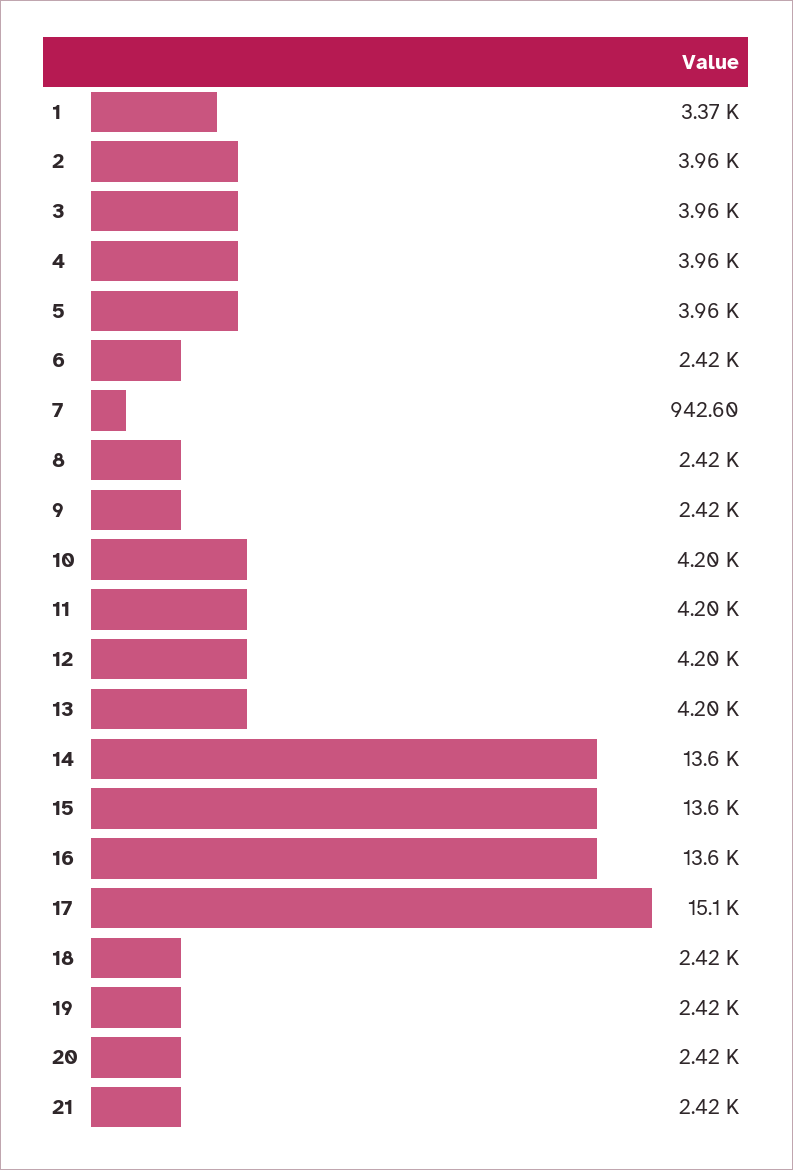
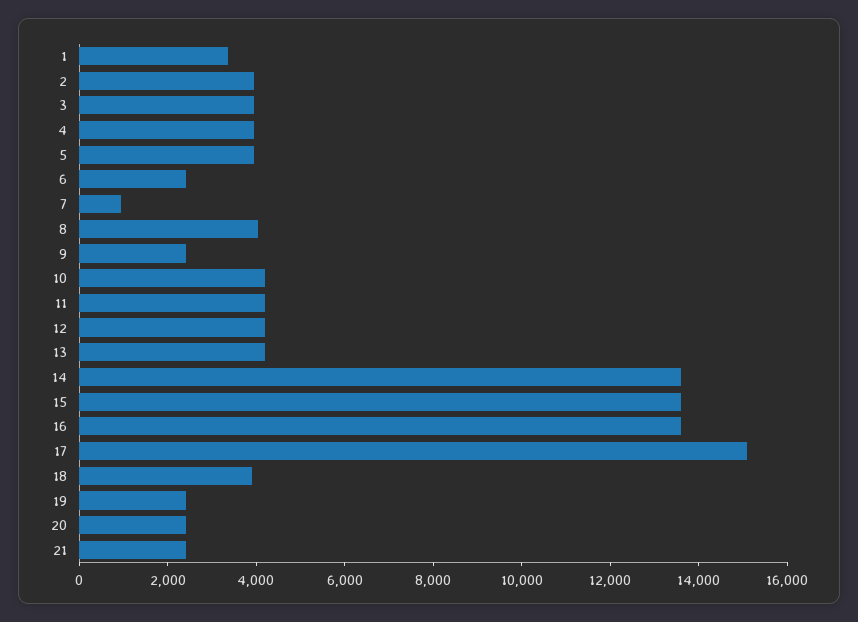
8: 2420 -> 4000
18: 2420 -> 4000

